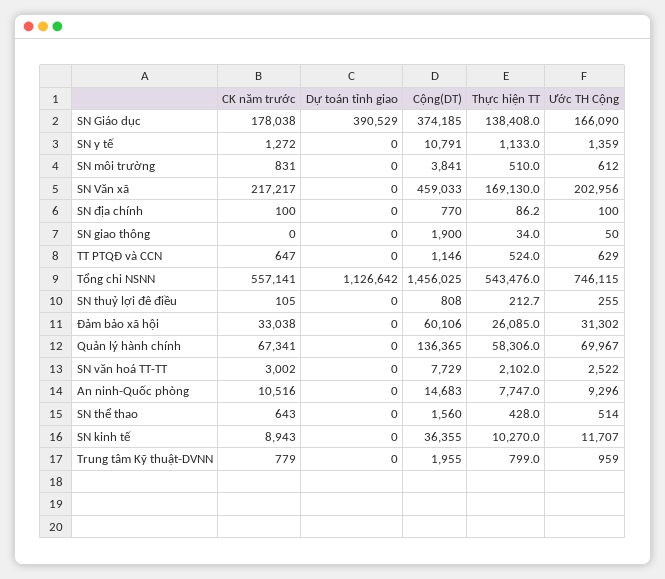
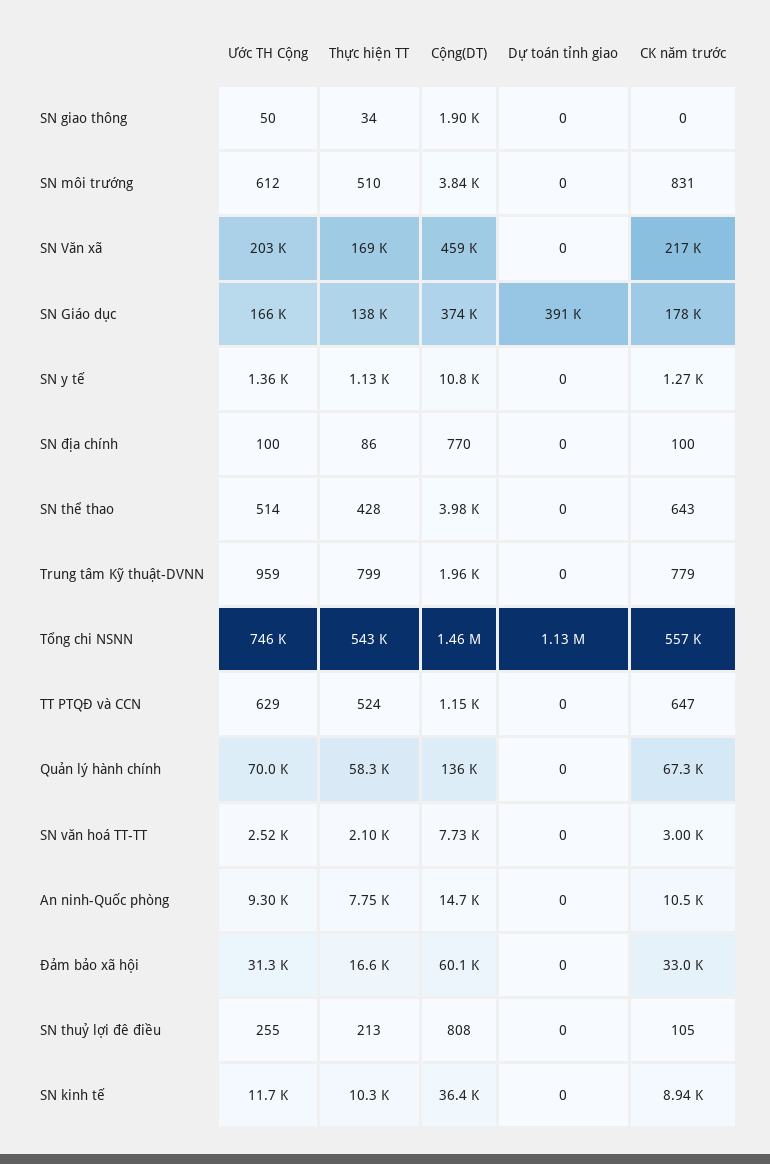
Thực hiện TT, Đảm bảo xã hội: 26085 -> 16600
Cộng(DT), SN thể thao: 1560 -> 3980

